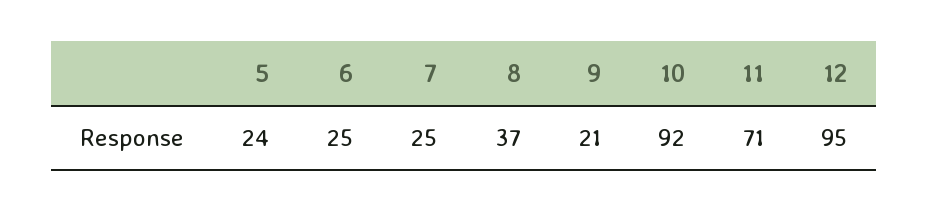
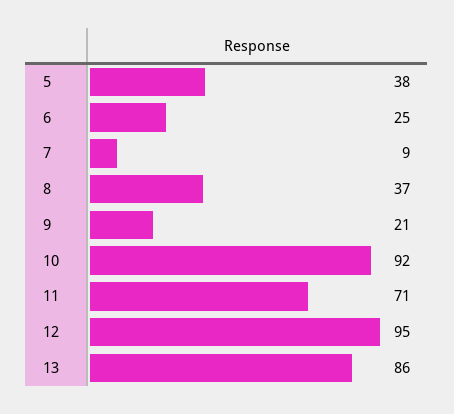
5: 24 -> 38
7: 25 -> 9
13: none -> 86

